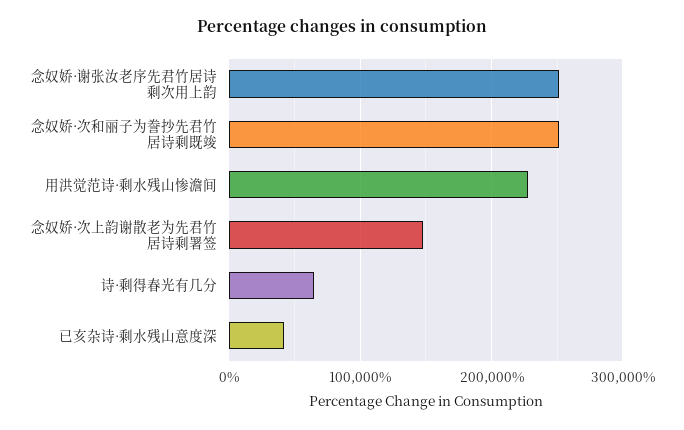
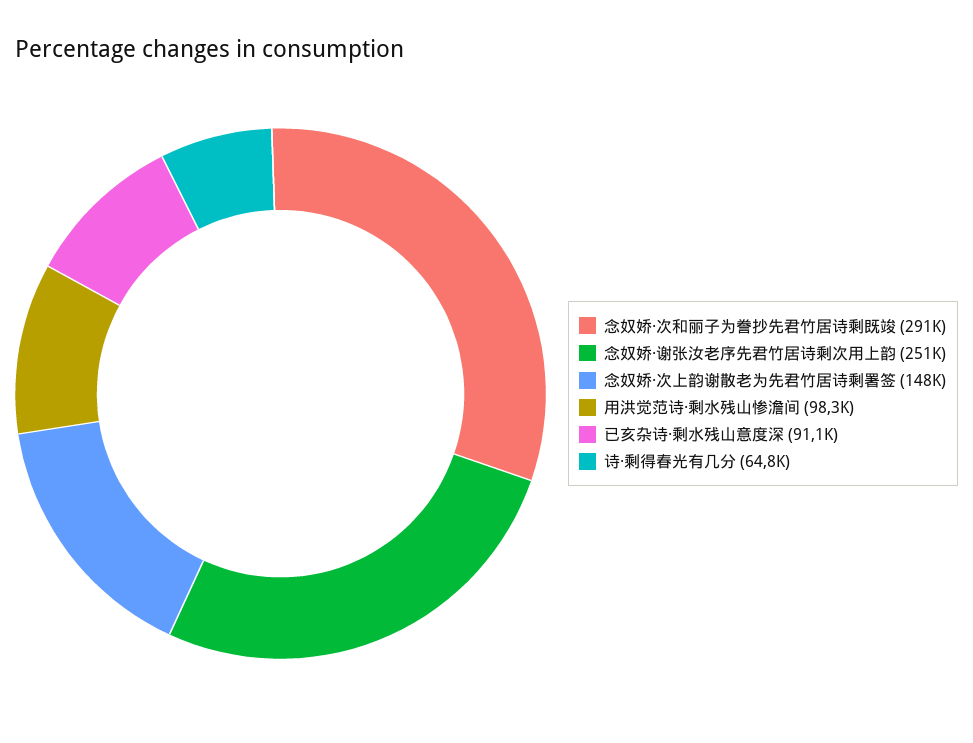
念奴娇·次和丽子为誊抄先君竹居诗剩既竣: 250000 -> 291000
用洪觉范诗·剩水残山惨澹间: 230000 -> 98300
已亥杂诗·剩水残山意度深: 40000 -> 91100

